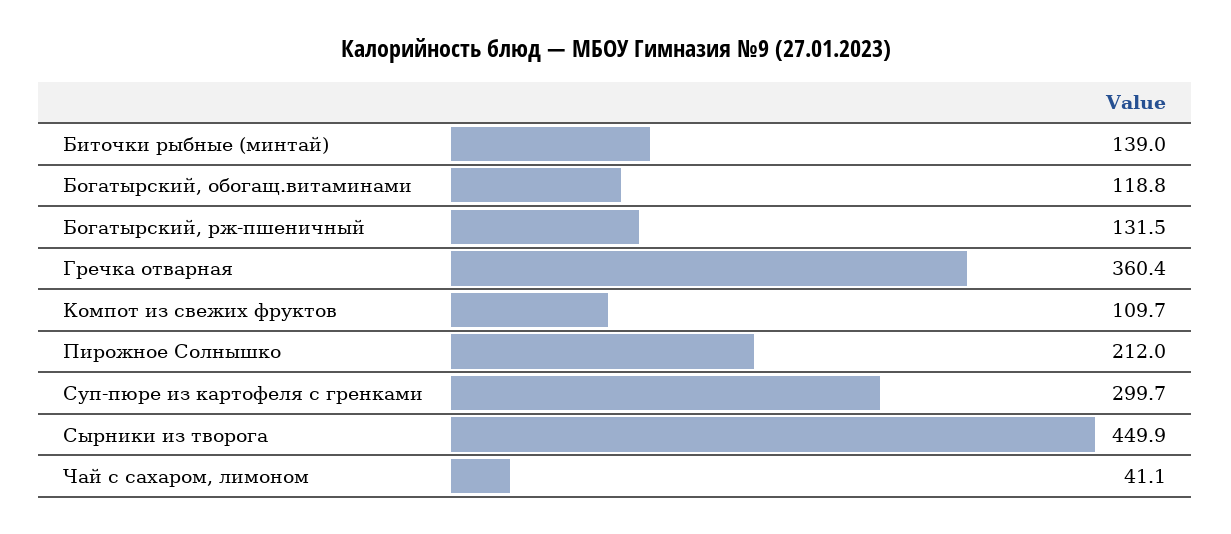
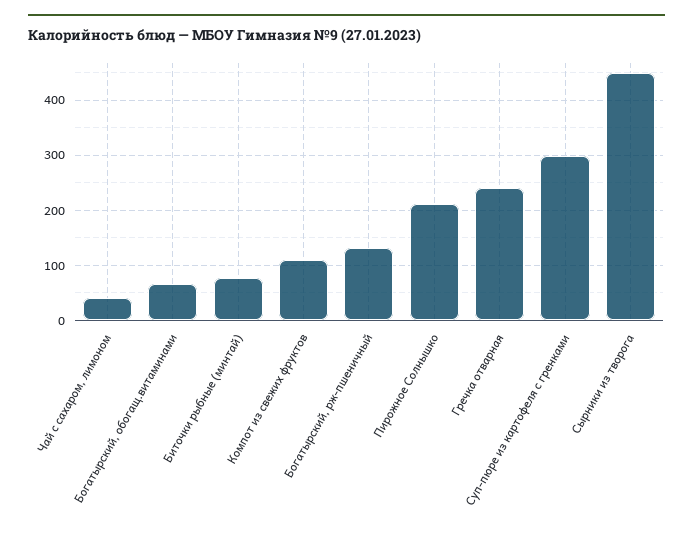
Биточки рыбные (минтай): 139 -> 80
Богатырский, обогащ.витаминами: 118.8 -> 60
Гречка отварная: 360.4 -> 240

